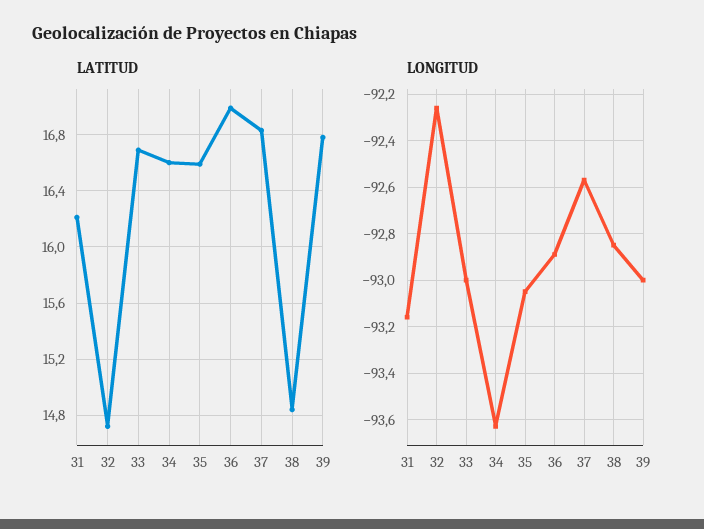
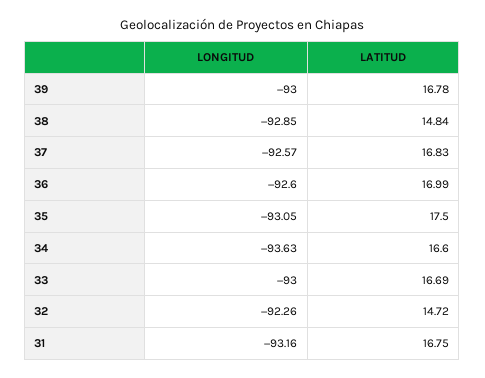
LATITUD, 31: 16.2 -> 16.75
LATITUD, 35: 16.6 -> 17.5
LONGITUD, 36: -92.9 -> -92.6

